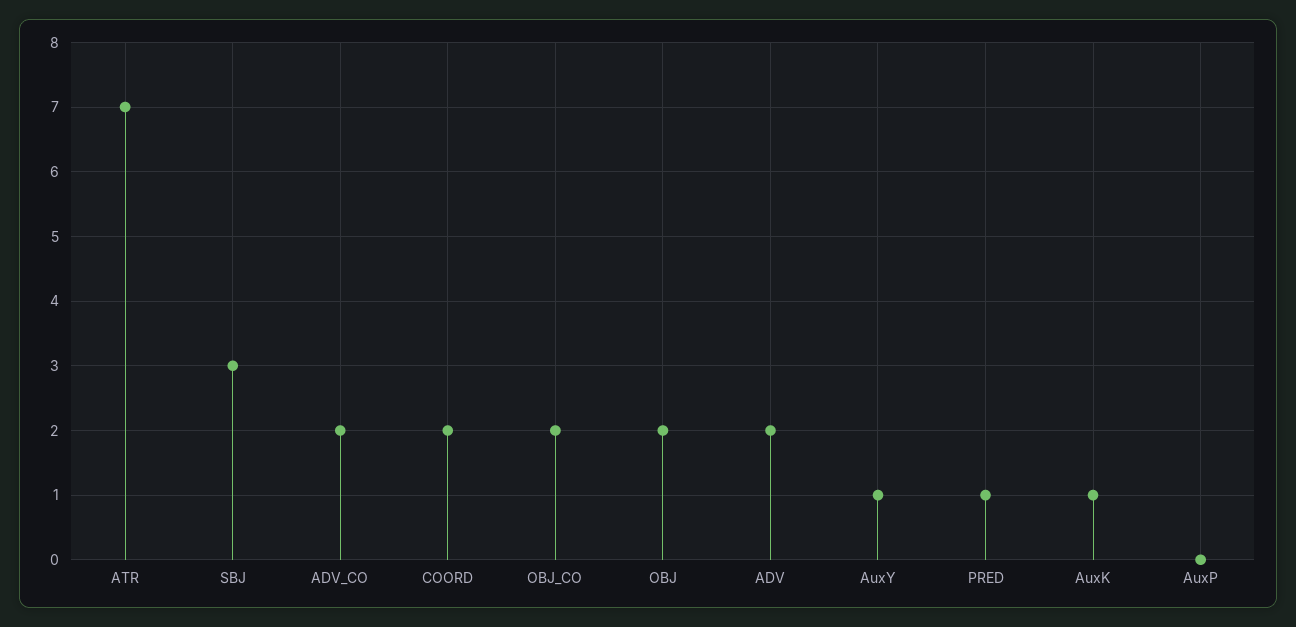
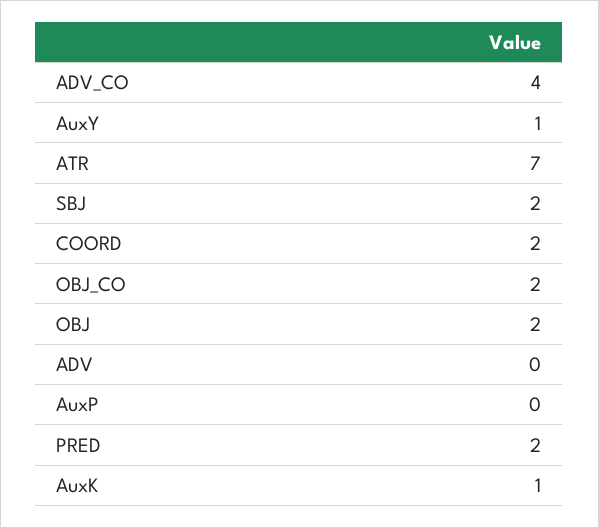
SBJ: 3 -> 2
ADV_CO: 2 -> 4
ADV: 2 -> 0
PRED: 1 -> 2

